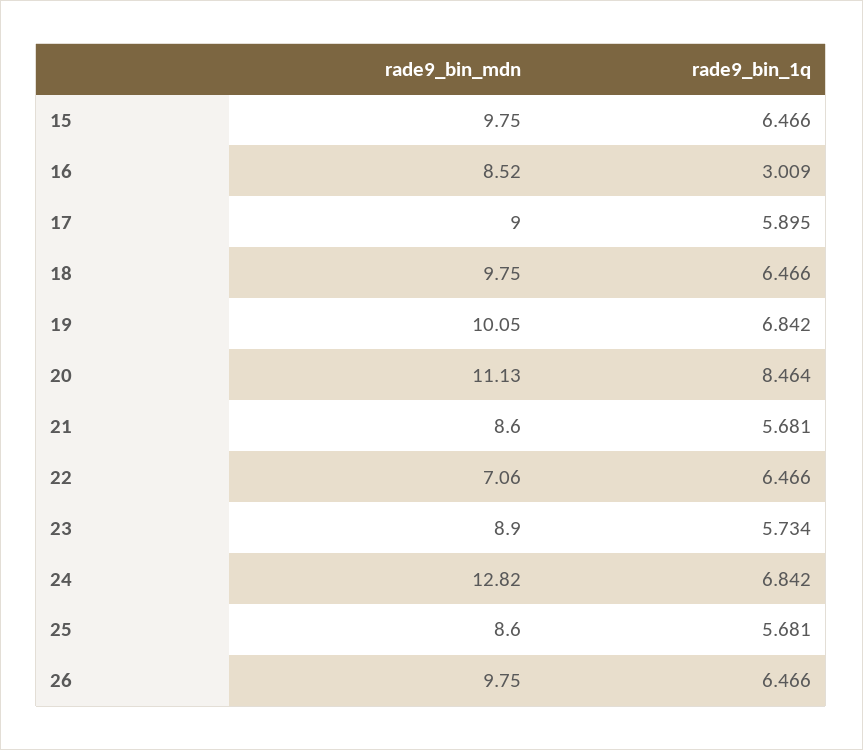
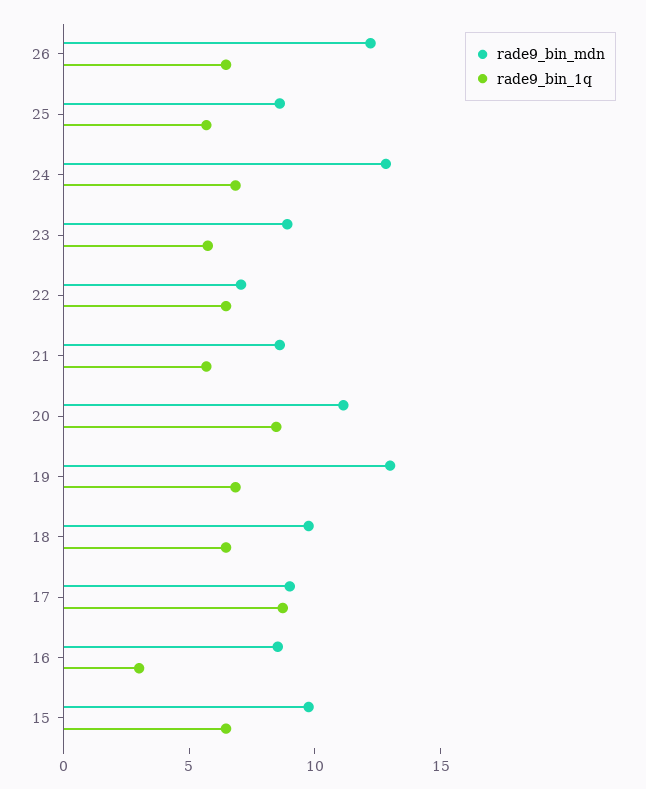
rade9_bin_1q, 17: 5.895 -> 9
rade9_bin_mdn, 19: 10.05 -> 13
rade9_bin_mdn, 26: 9.75 -> 12

